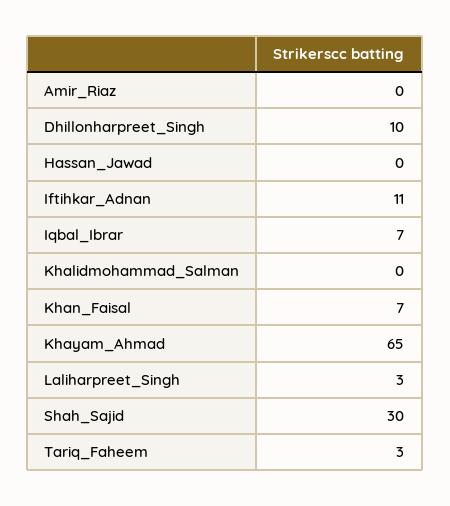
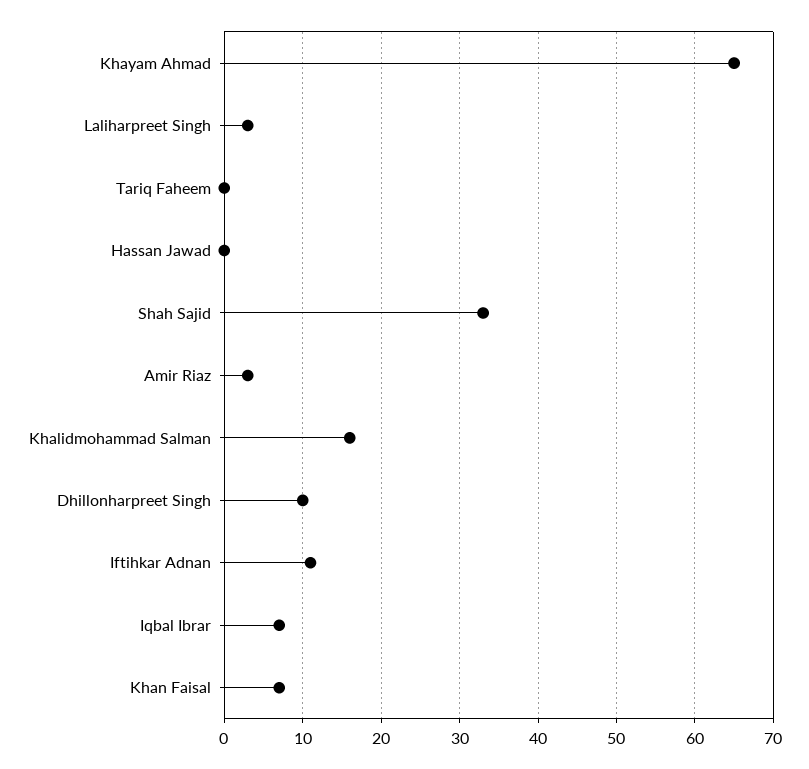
Amir_Riaz: 0 -> 3
Khalidmohammad_Salman: 0 -> 16
Shah_Sajid: 30 -> 33
Tariq_Faheem: 3 -> 0

